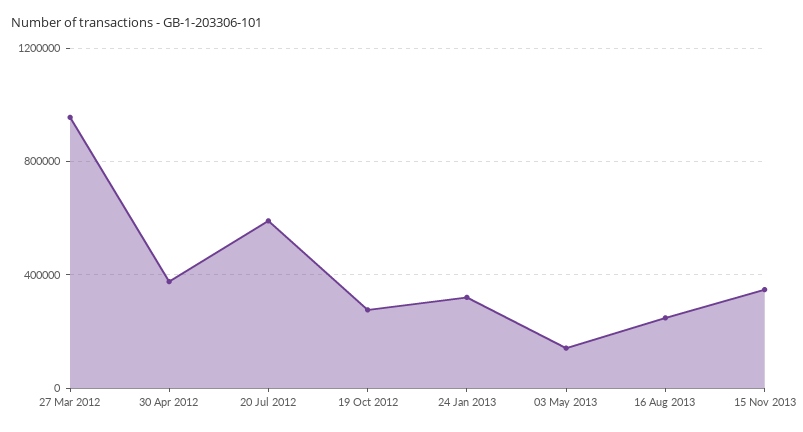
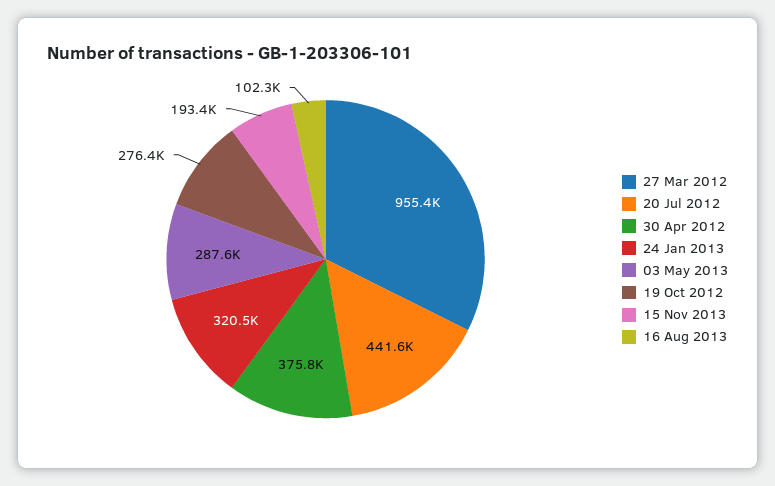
20 Jul 2012: 600000 -> 441600
03 May 2013: 150000 -> 287600
16 Aug 2013: 250000 -> 102300
15 Nov 2013: 350000 -> 193400

